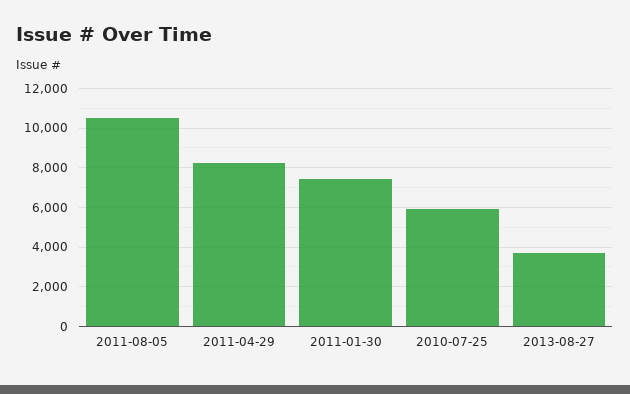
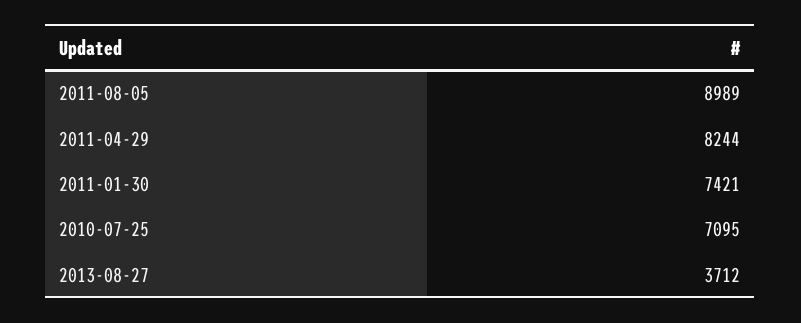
2011-08-05: 10500 -> 8989
2010-07-25: 6000 -> 7095

